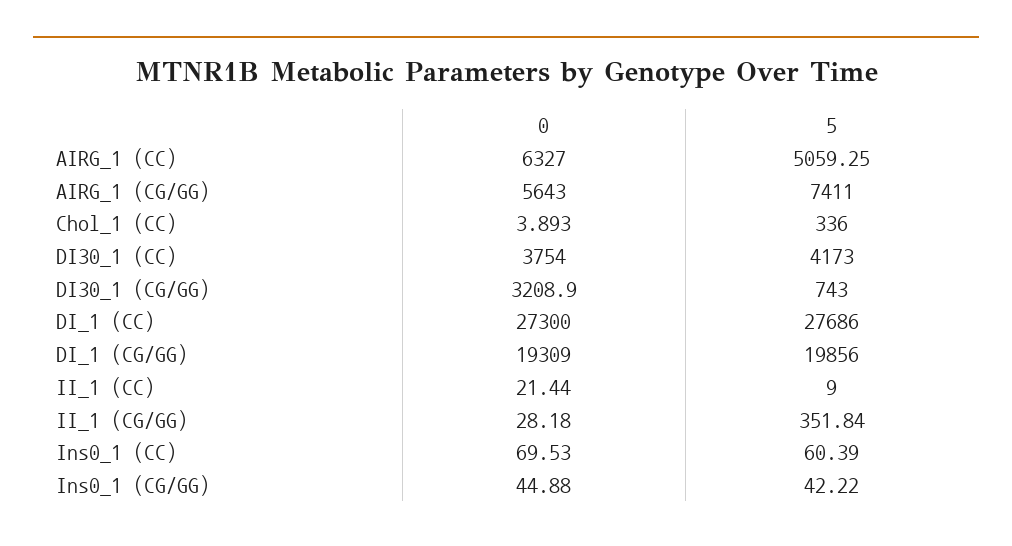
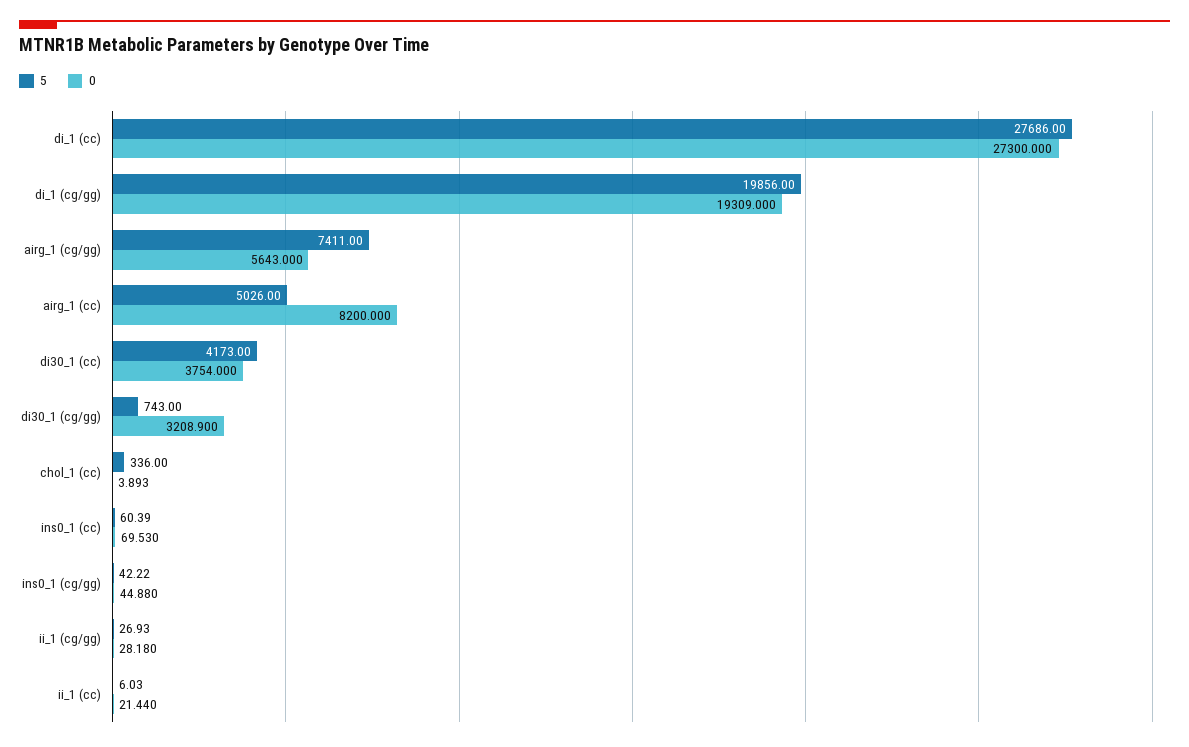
0, AIRG_1 (CC): 6327 -> 8200
5, AIRG_1 (CC): 5059.25 -> 5026
5, II_1 (CC): 9 -> 6.03
5, II_1 (CG/GG): 351.84 -> 26.93

